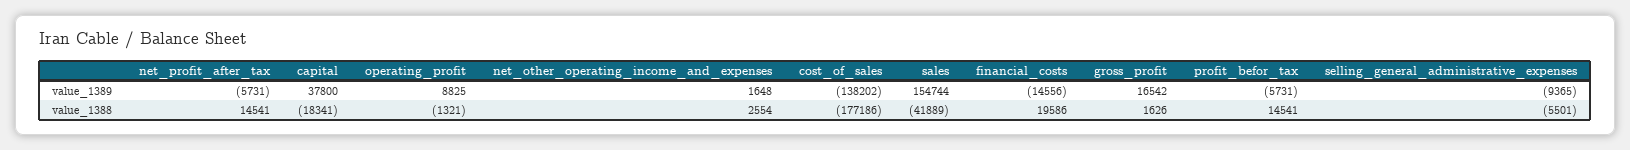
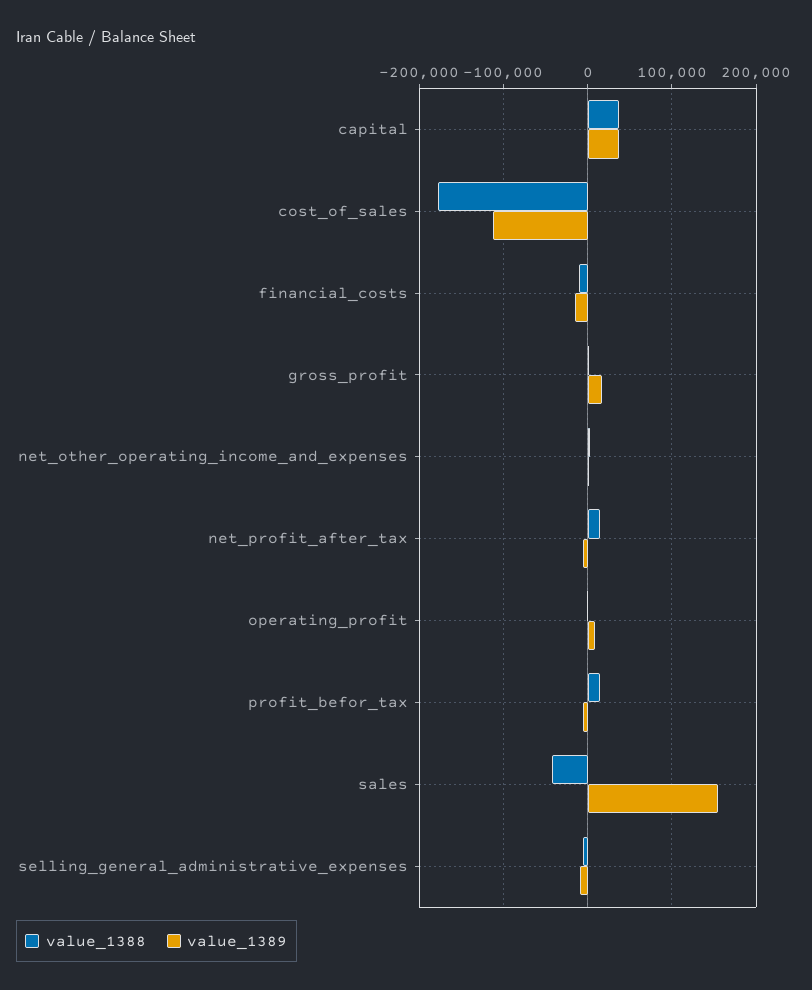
value_1389, cost_of_sales: -138202 -> -110000
value_1388, capital: -18341 -> 40000
value_1388, financial_costs: 19586 -> -10000

